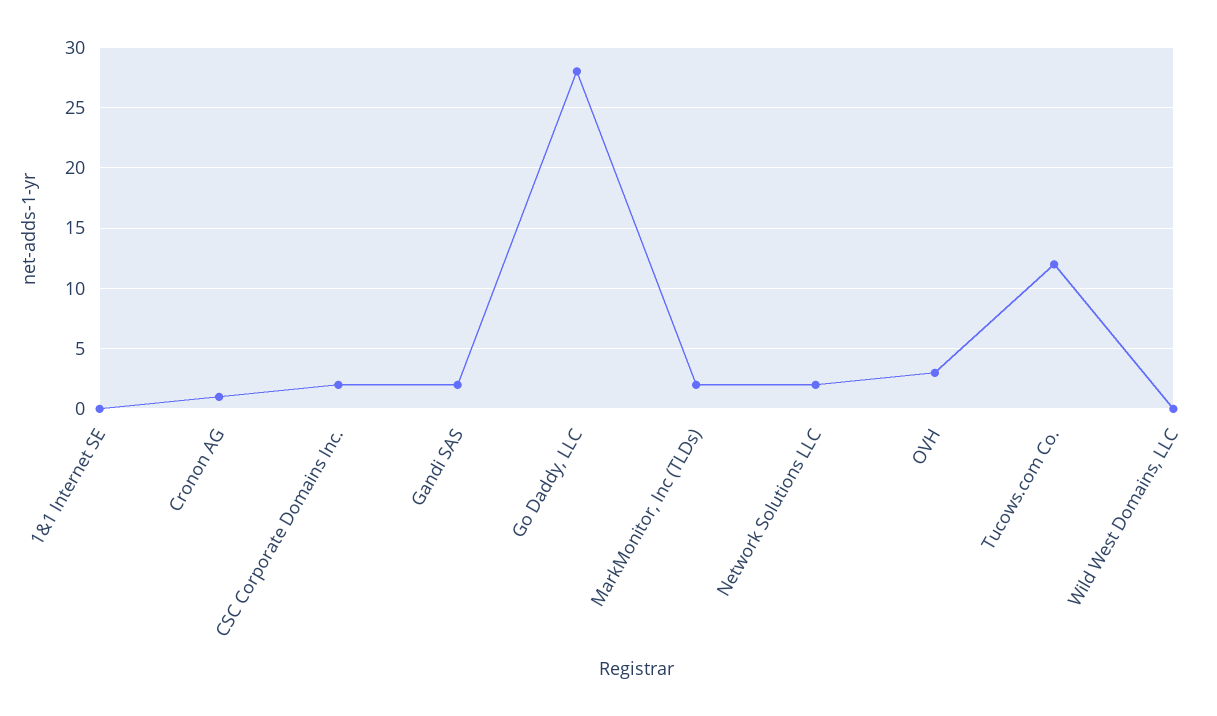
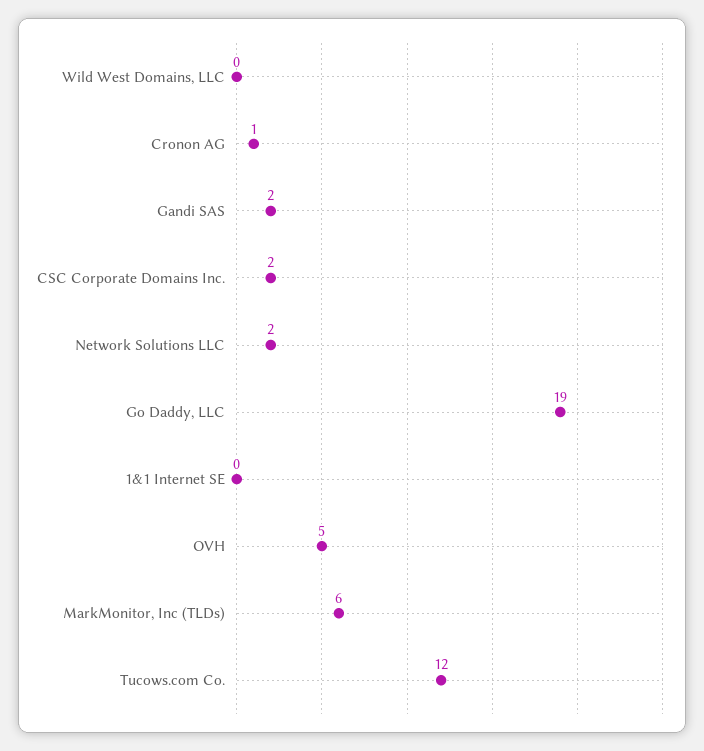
Go Daddy, LLC: 28 -> 19
MarkMonitor, Inc (TLDs): 2 -> 6
OVH: 3 -> 5

